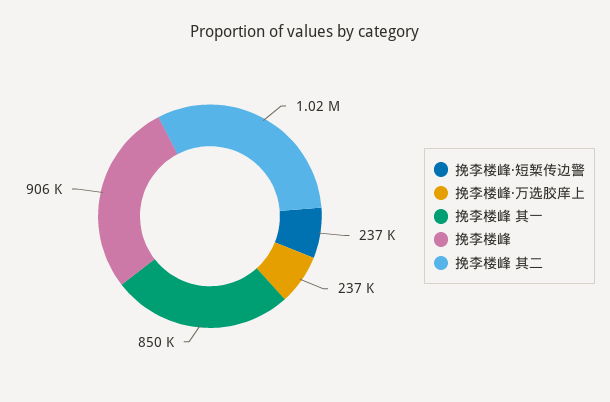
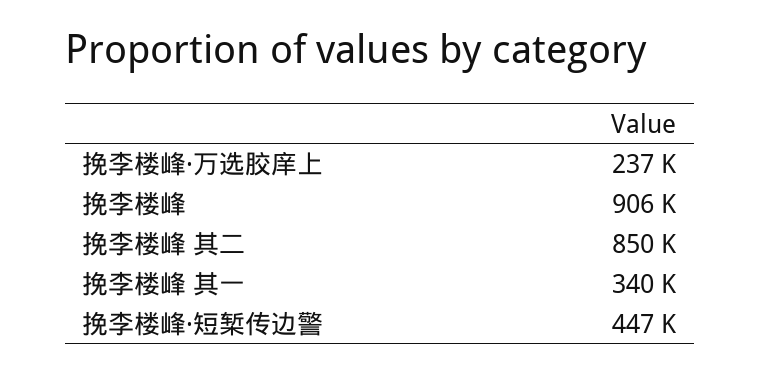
挽李楼峰·短椠传边警: 237000 -> 447000
挽李楼峰 其一: 850000 -> 340000
挽李楼峰 其二: 1020000 -> 850000

